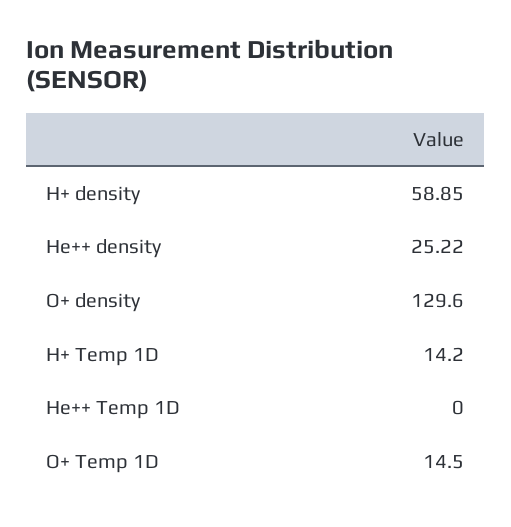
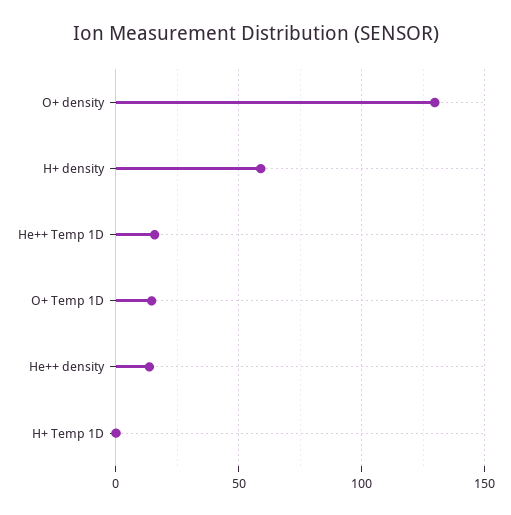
He++ density: 25.22 -> 15
H+ Temp 1D: 14.2 -> 0
He++ Temp 1D: 0 -> 15

